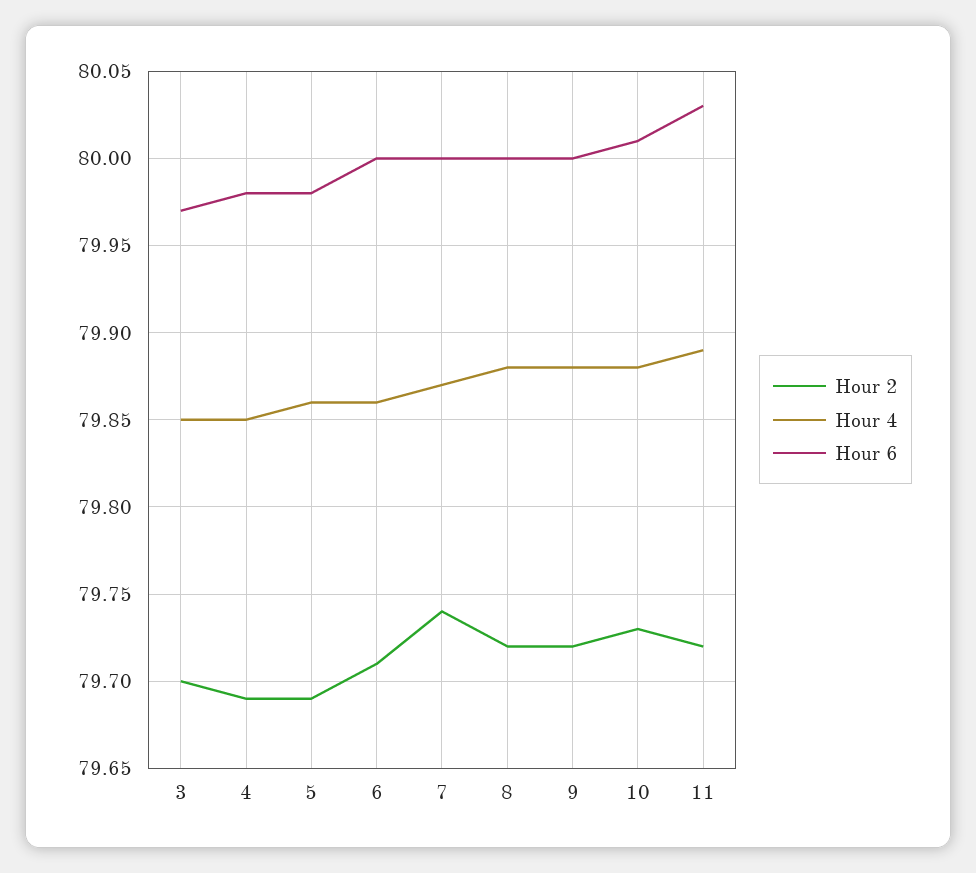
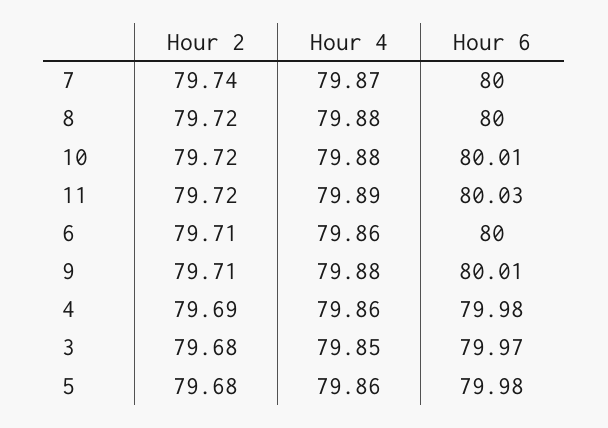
Hour 2, 3: 79.7 -> 79.68
Hour 4, 4: 79.85 -> 79.86
Hour 2, 5: 79.69 -> 79.68
Hour 2, 9: 79.72 -> 79.71
Hour 6, 9: 80 -> 80.01
Hour 2, 10: 79.73 -> 79.72

